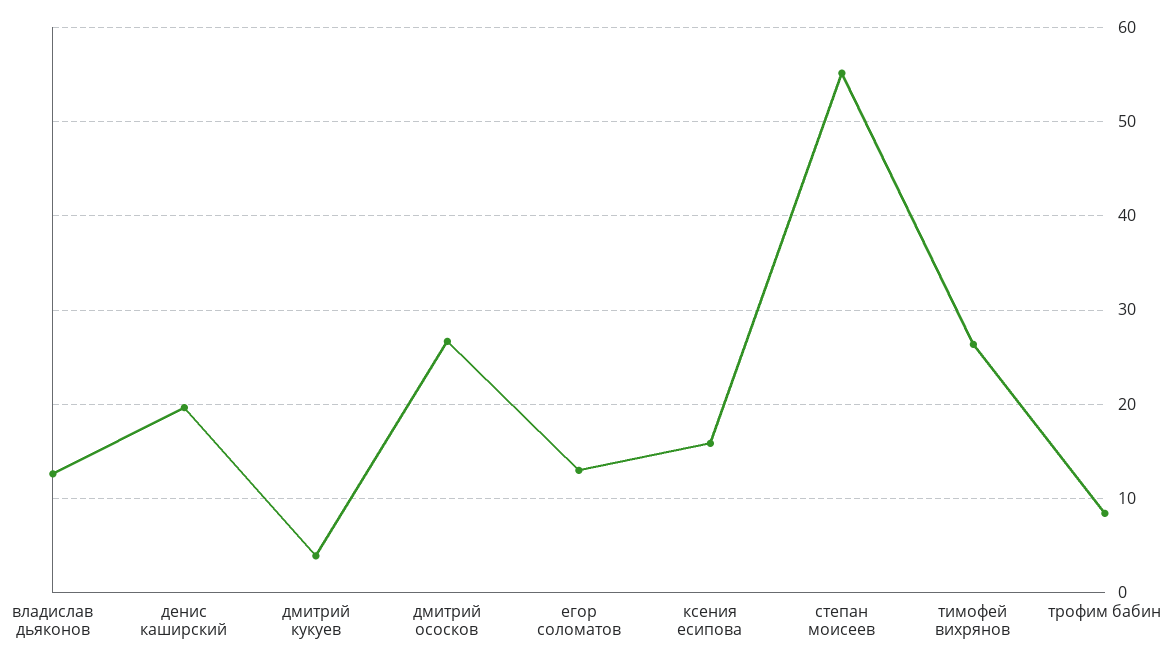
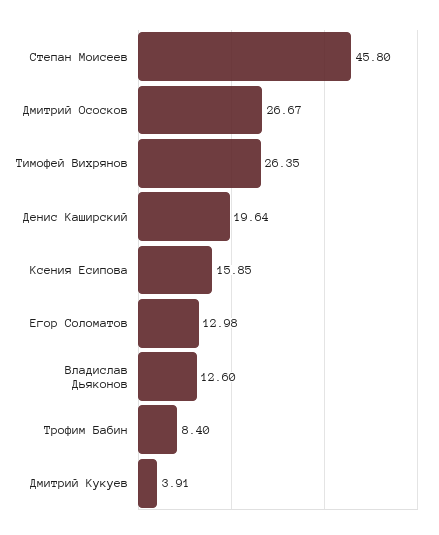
степан моисеев: 55 -> 45.8

